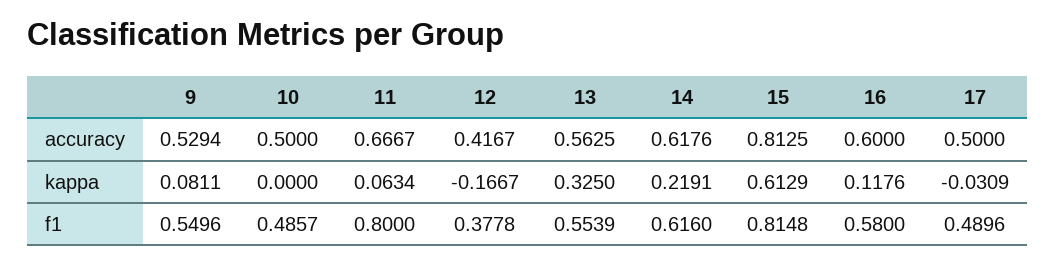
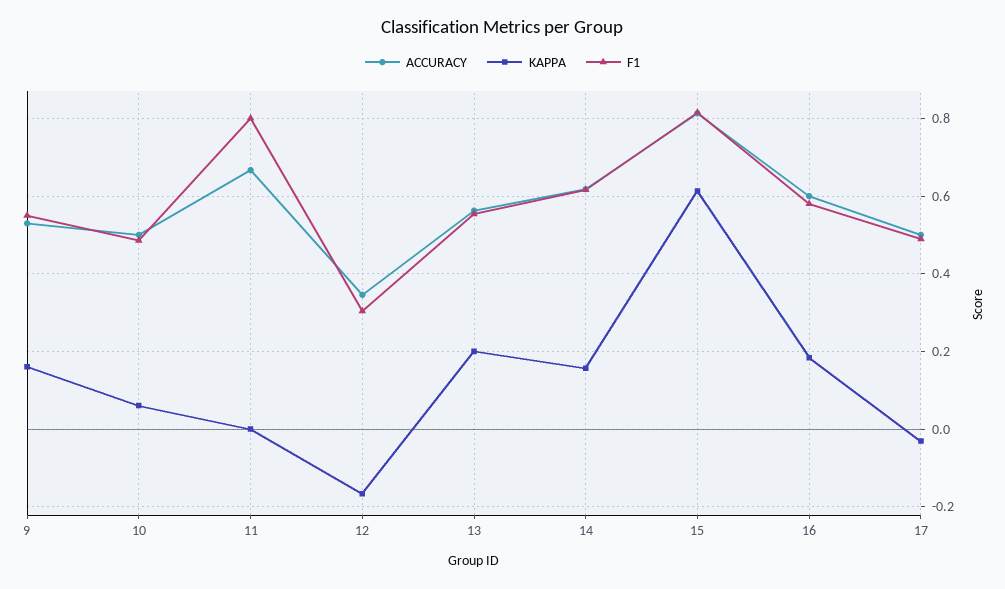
accuracy, 12: 0.4167 -> 0.34
kappa, 9: 0.0811 -> 0.16
kappa, 10: 0 -> 0.06
kappa, 11: 0.0634 -> 0
kappa, 13: 0.325 -> 0.2
kappa, 14: 0.2191 -> 0.16
kappa, 16: 0.1176 -> 0.18
f1, 12: 0.3778 -> 0.3

